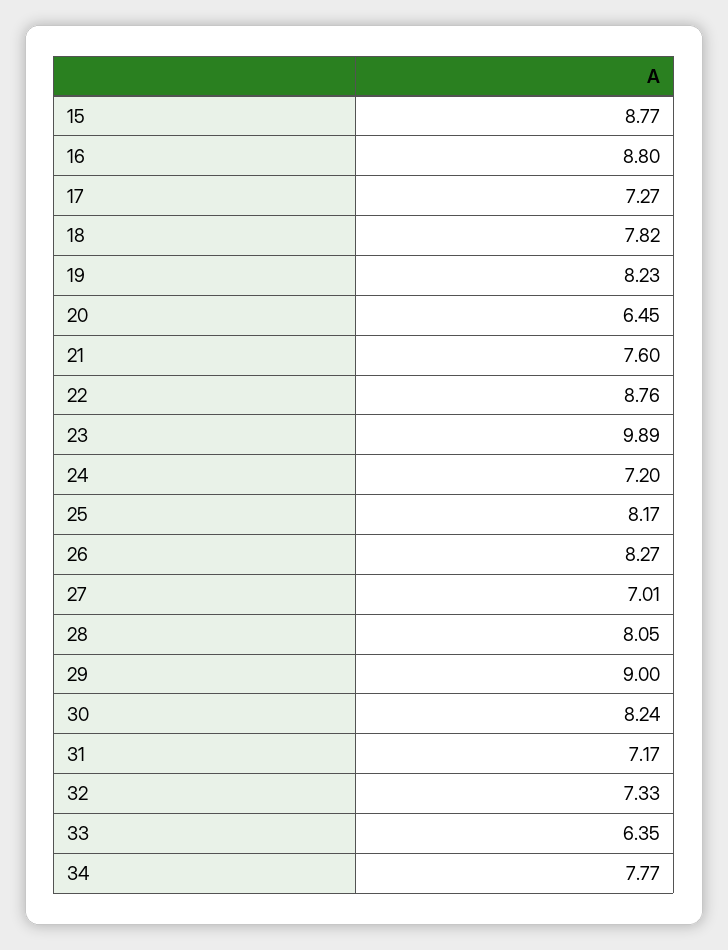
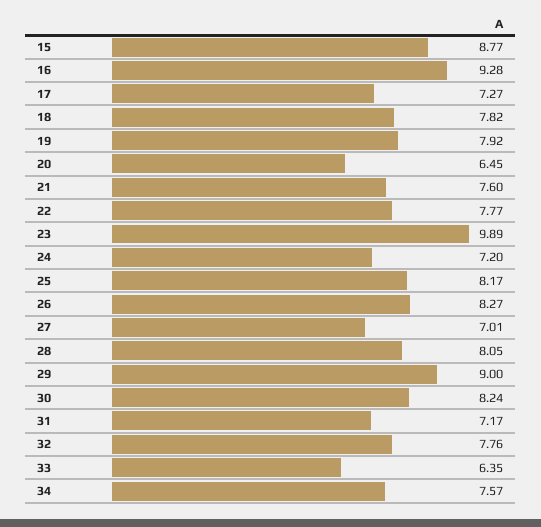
16: 8.8 -> 9.28
19: 8.23 -> 7.92
22: 8.76 -> 7.77
32: 7.33 -> 7.76
34: 7.77 -> 7.57

